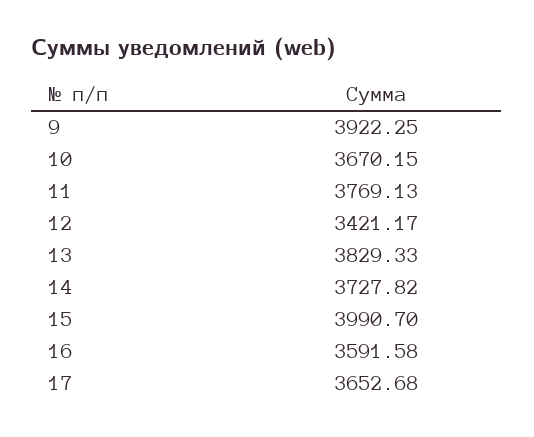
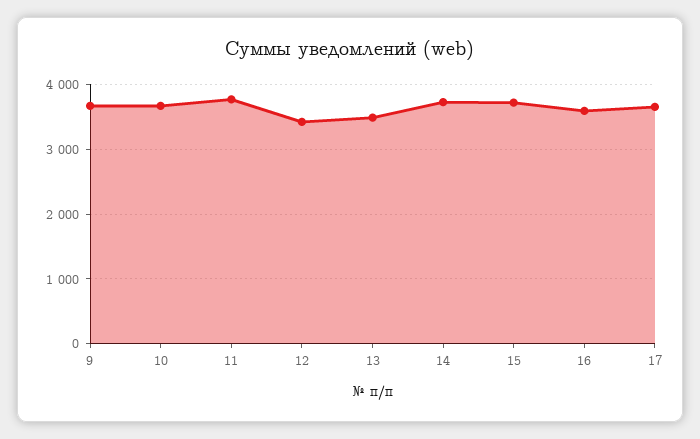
9: 3922.25 -> 3700
13: 3829.33 -> 3500
15: 3990.7 -> 3700

